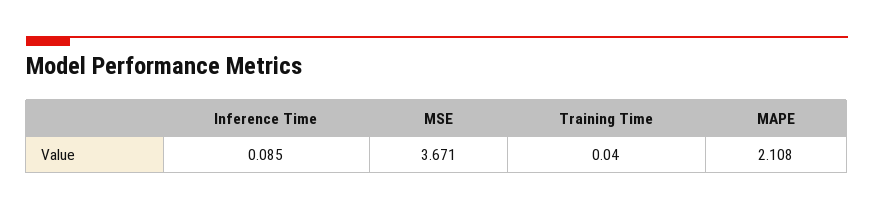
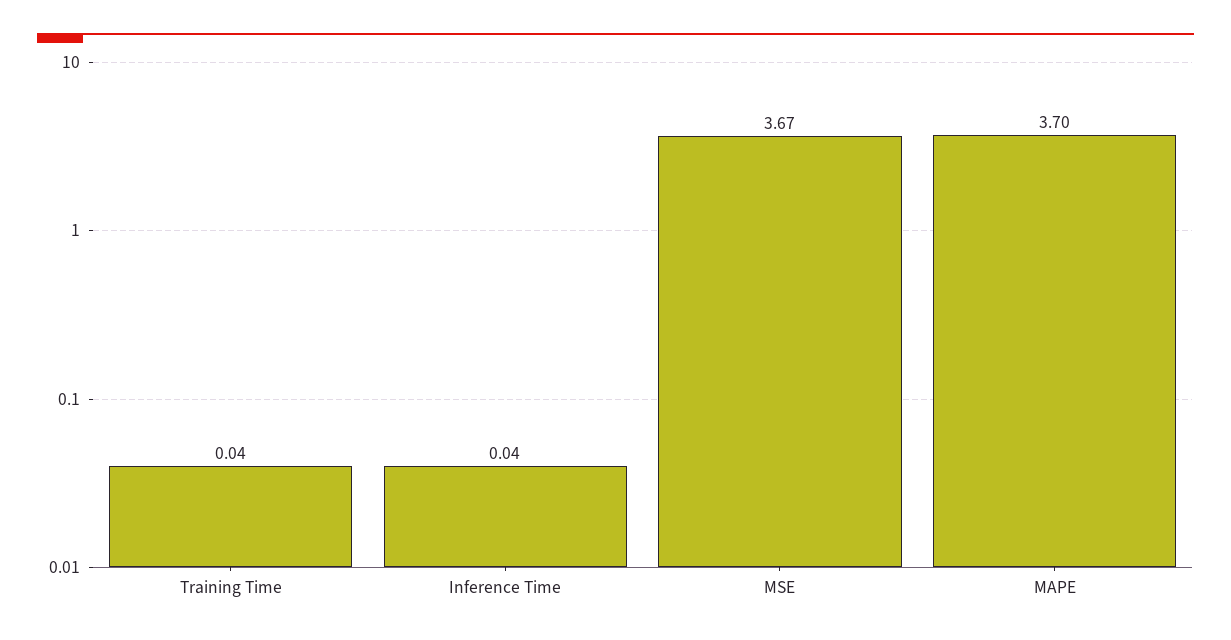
Inference Time: 0.085 -> 0.04
MAPE: 2.108 -> 3.7

